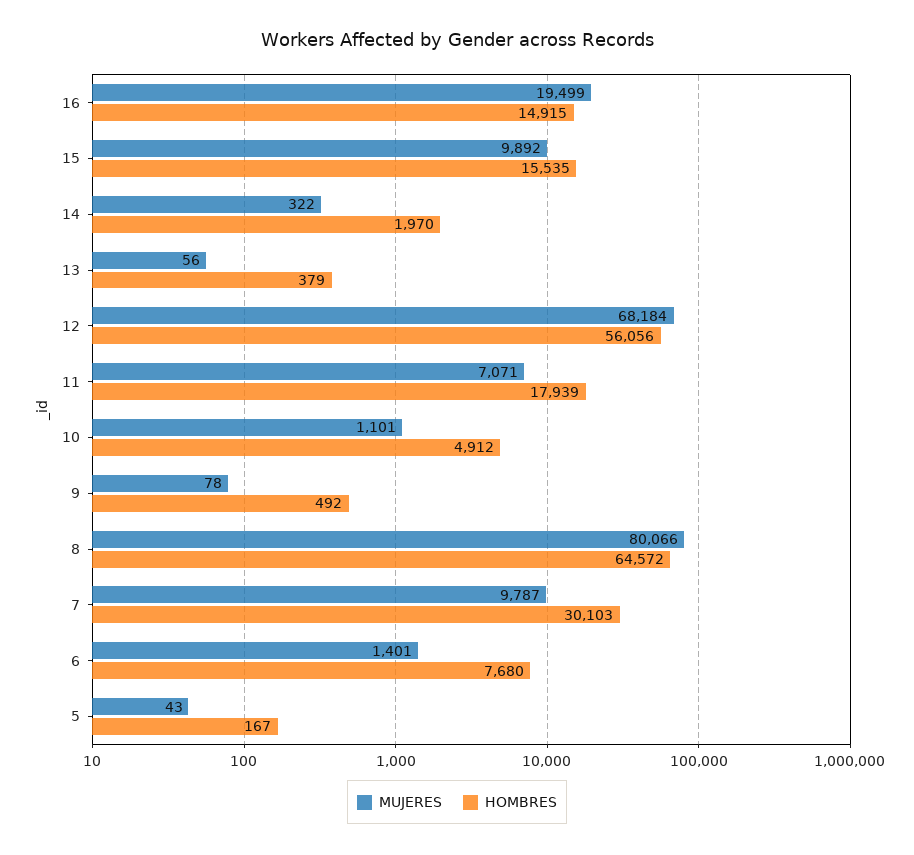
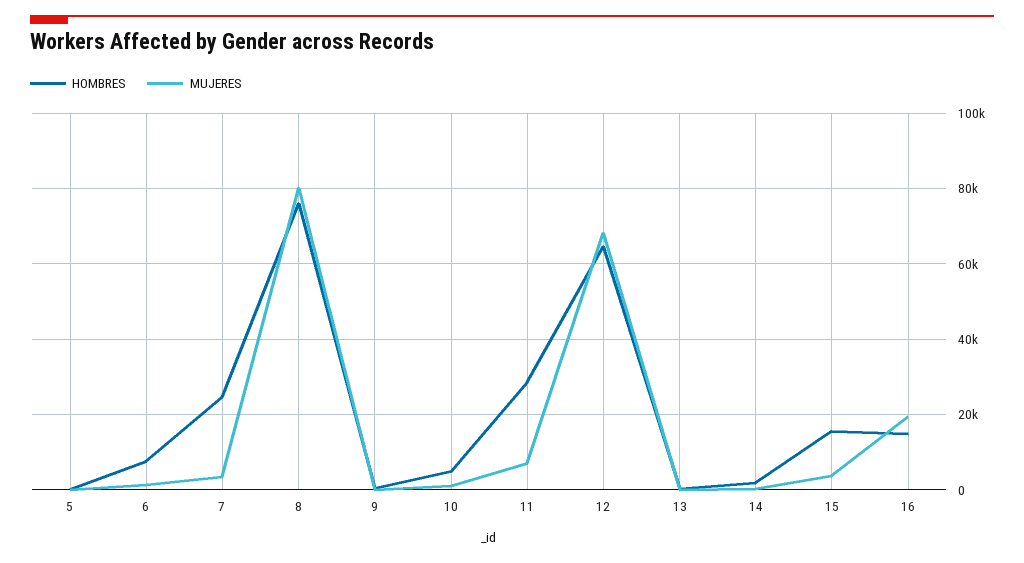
MUJERES, 15: 9892 -> 4000
HOMBRES, 12: 56056 -> 64000
HOMBRES, 11: 17939 -> 28000
HOMBRES, 8: 64572 -> 76000
MUJERES, 7: 9787 -> 4000
HOMBRES, 7: 30103 -> 24000

